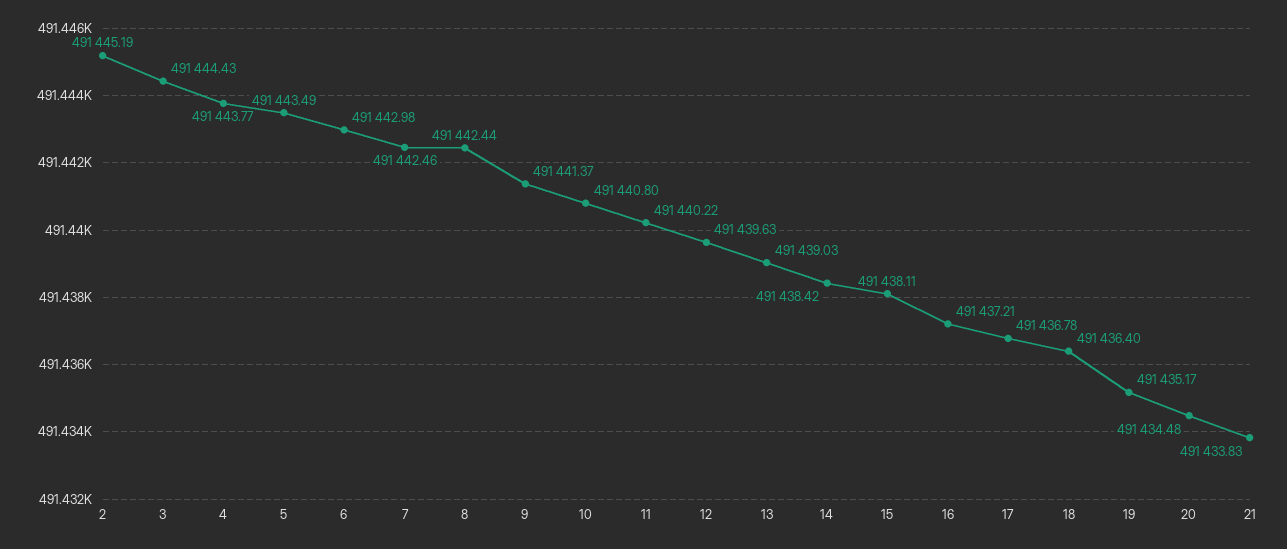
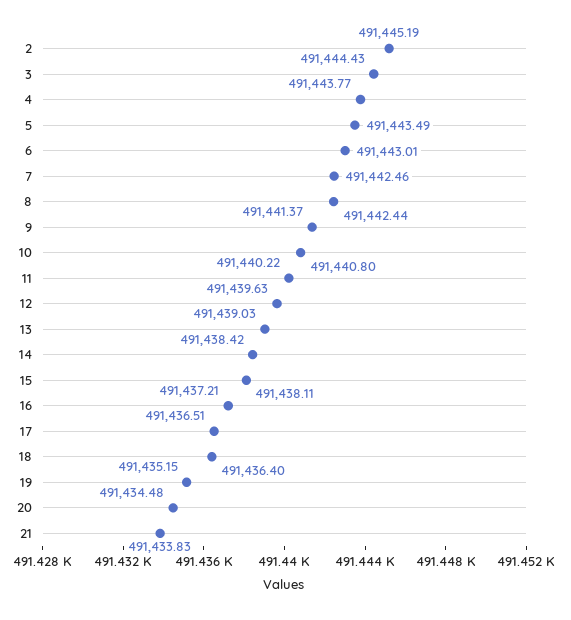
6: 491442.98 -> 491443.01
17: 491436.78 -> 491436.51
19: 491435.17 -> 491435.15

